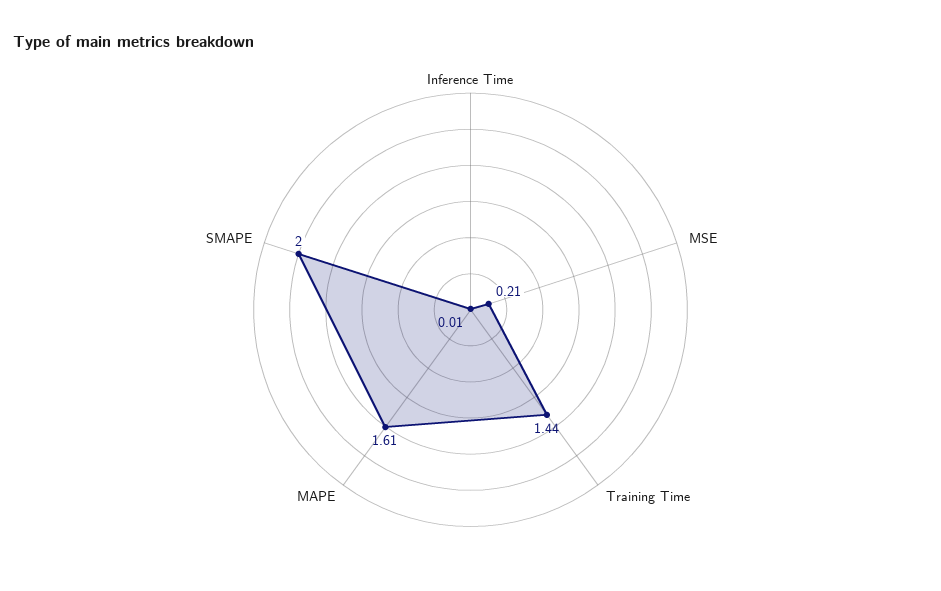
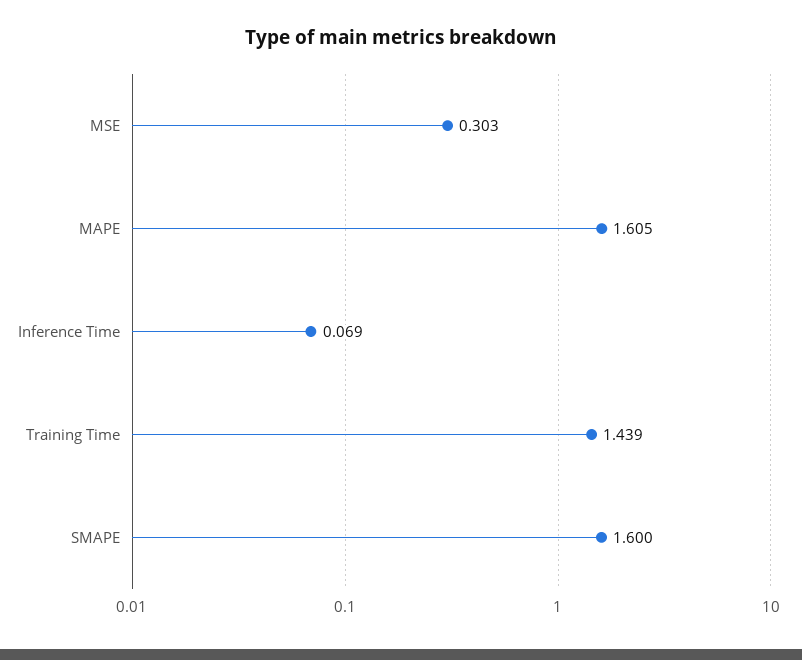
Inference Time: 0.01 -> 0.069
MSE: 0.21 -> 0.303
SMAPE: 2 -> 1.6

